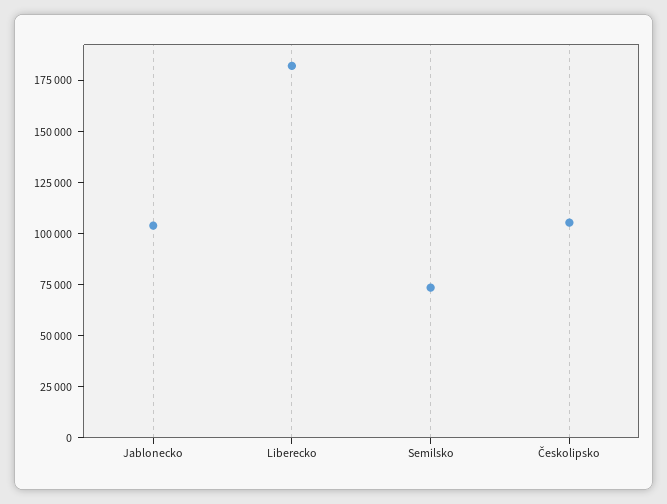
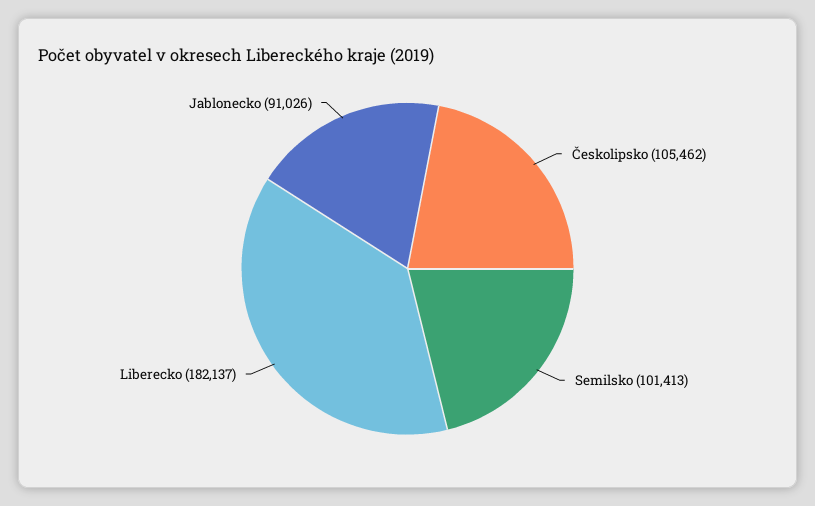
Jablonecko: 105000 -> 91026
Semilsko: 75000 -> 101413

